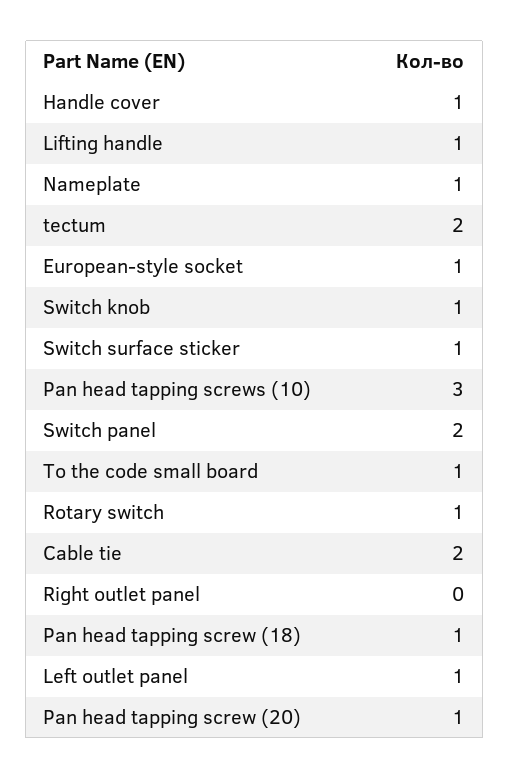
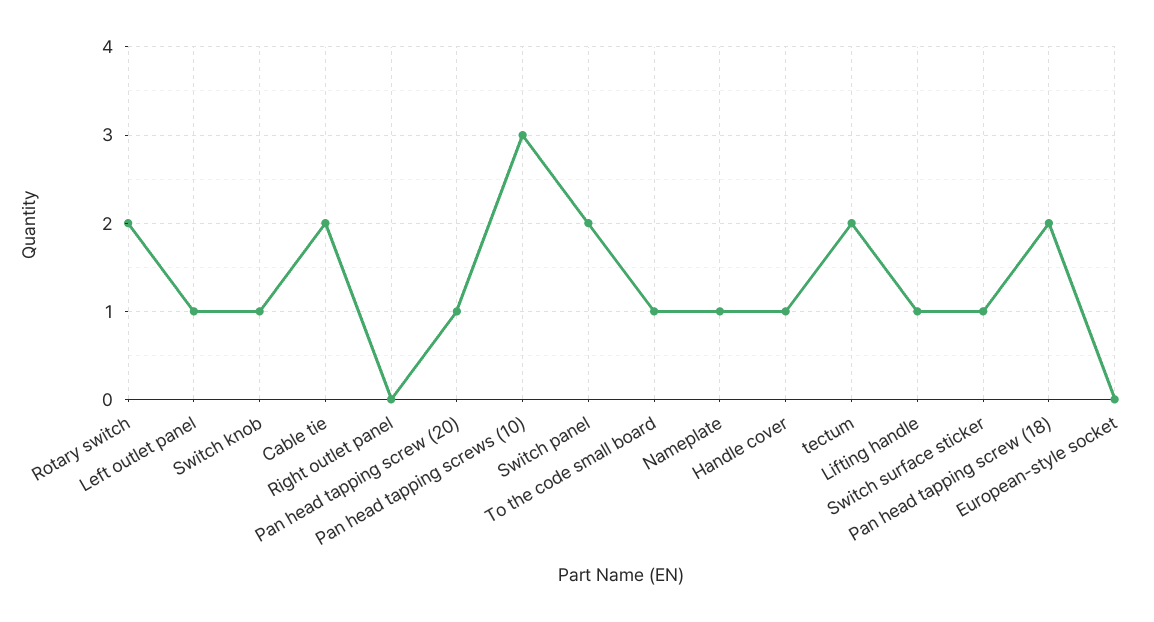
European-style socket: 1 -> 0
Rotary switch: 1 -> 2
Pan head tapping screw (18): 1 -> 2

